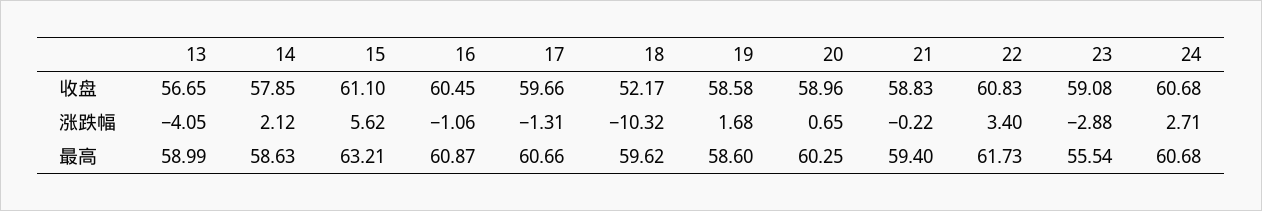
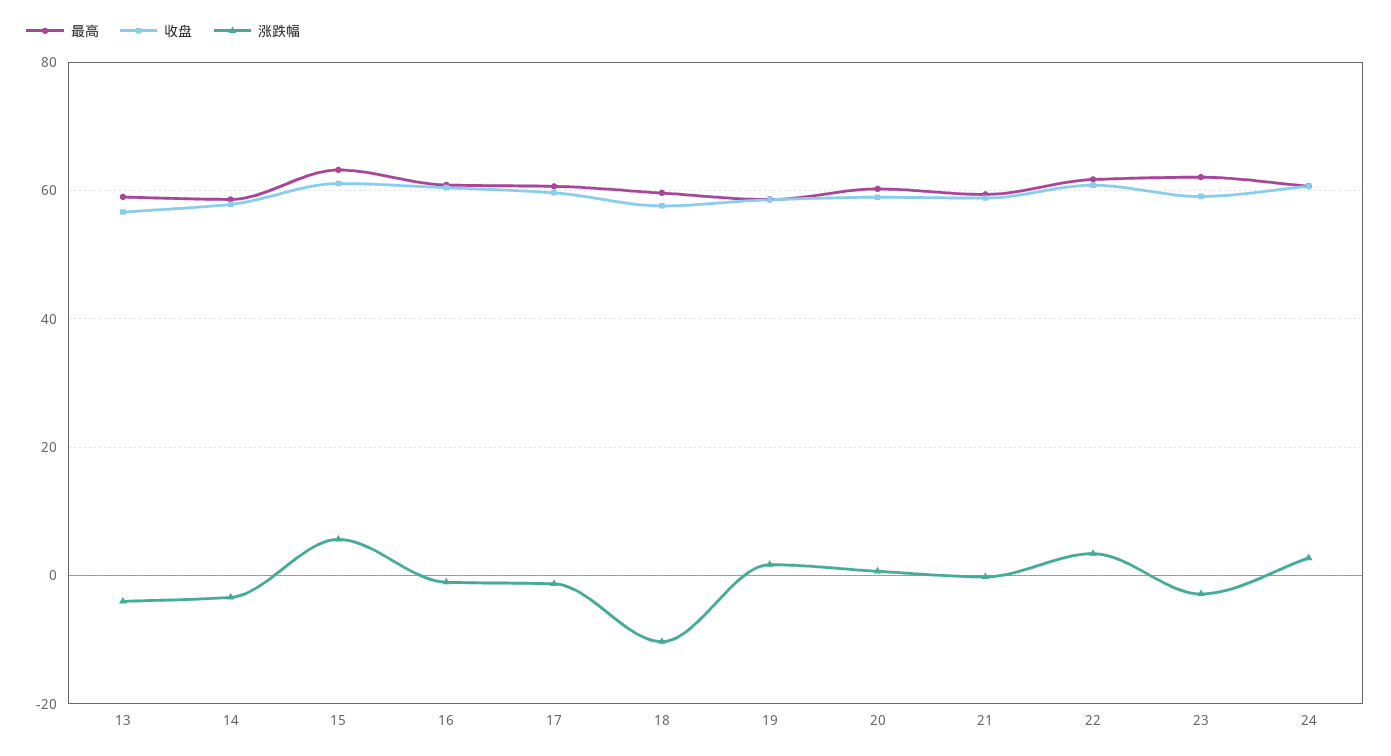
收盘, 18: 52.17 -> 58
涨跌幅, 14: 2.12 -> -4
最高, 23: 55.54 -> 62

